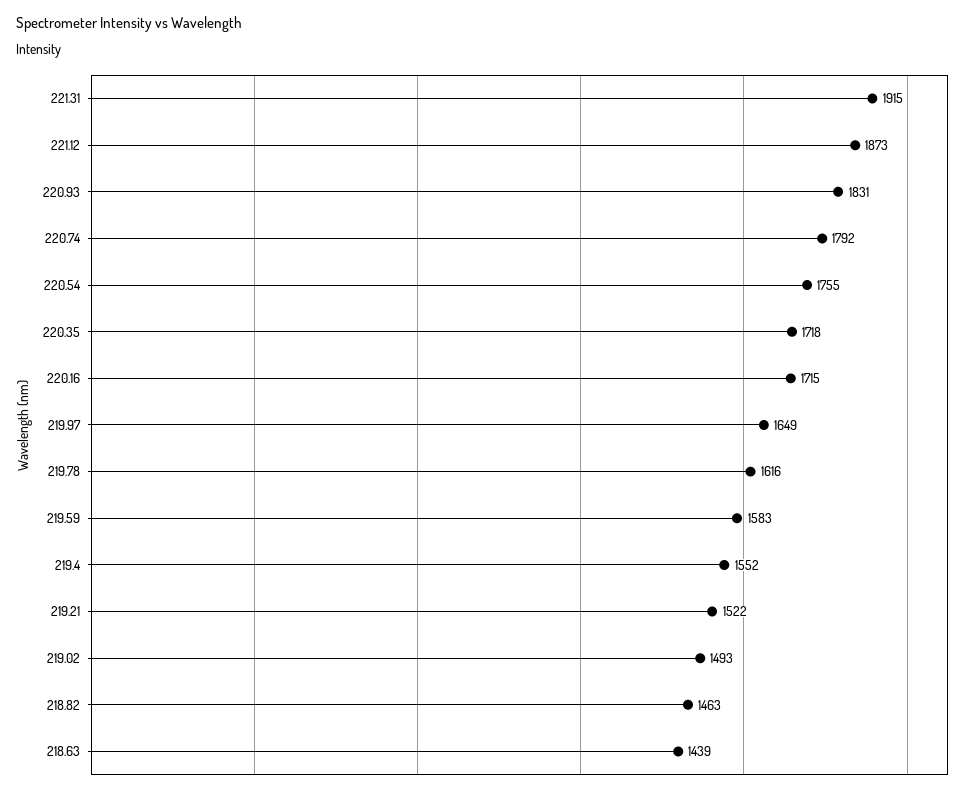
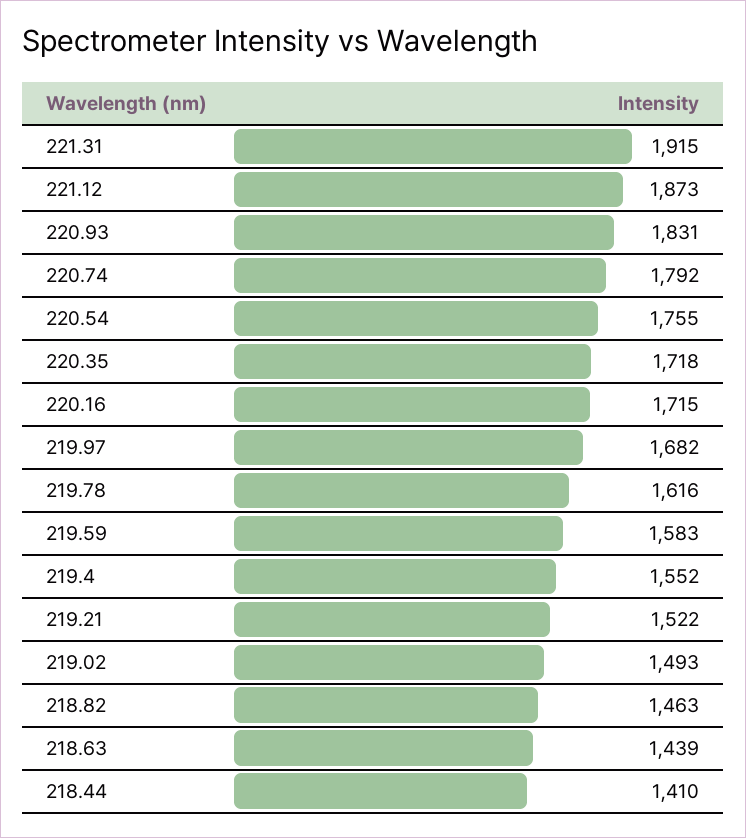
219.97: 1649 -> 1682
218.44: none -> 1410

